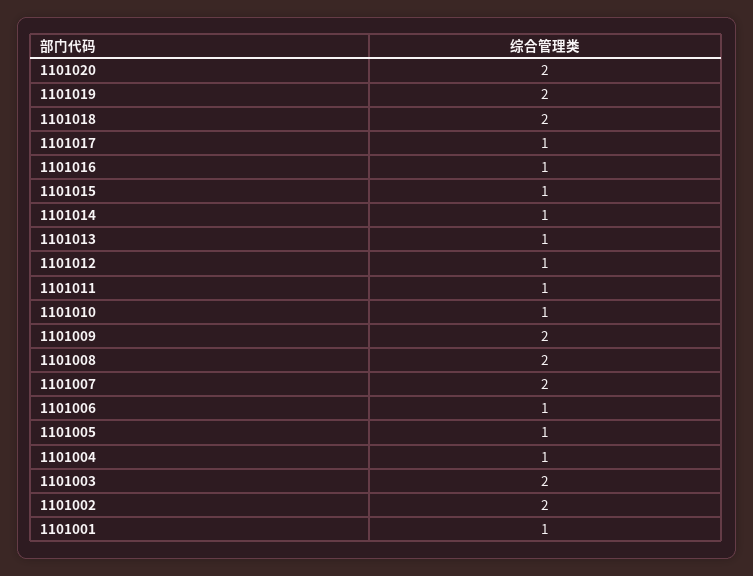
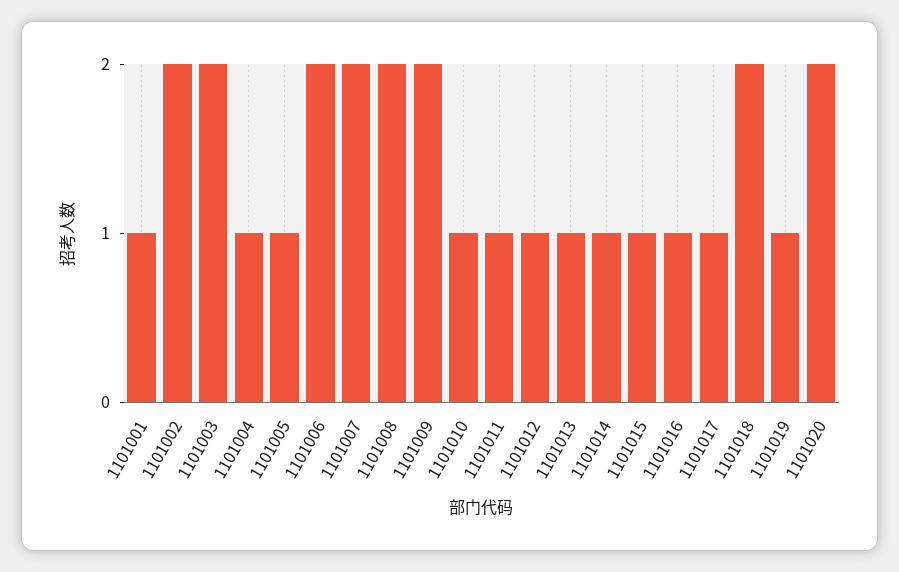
1101019: 2 -> 1
1101006: 1 -> 2

